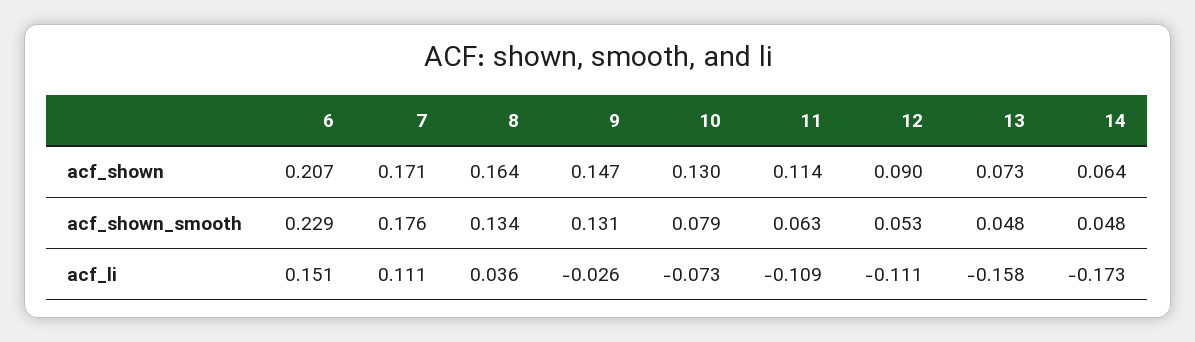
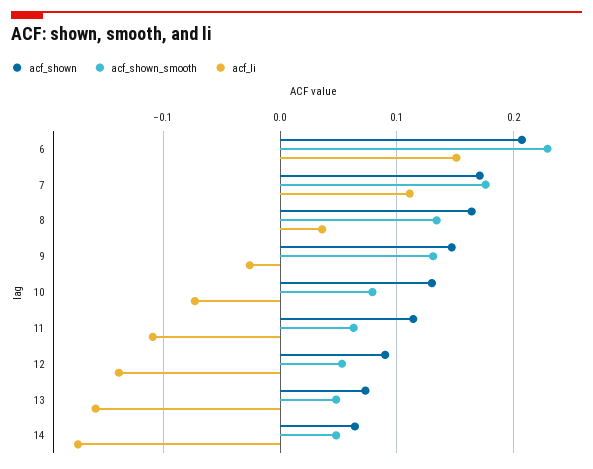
acf_li, 12: -0.111 -> -0.14

